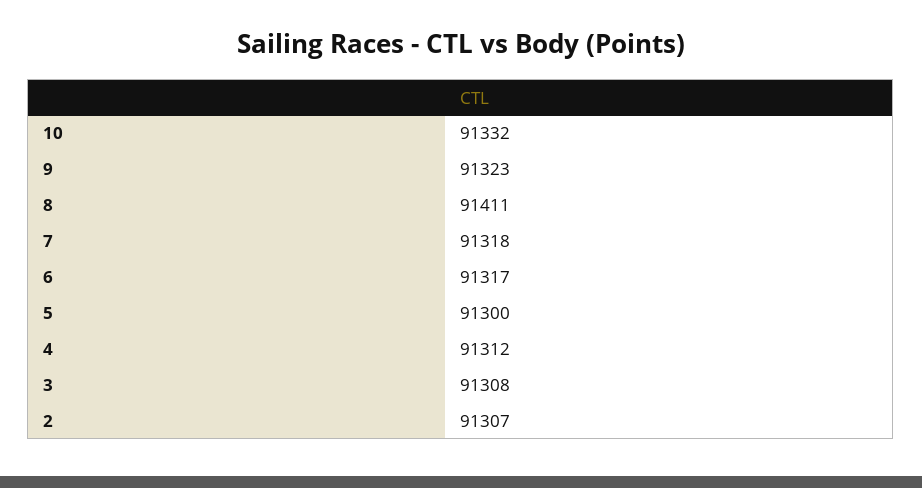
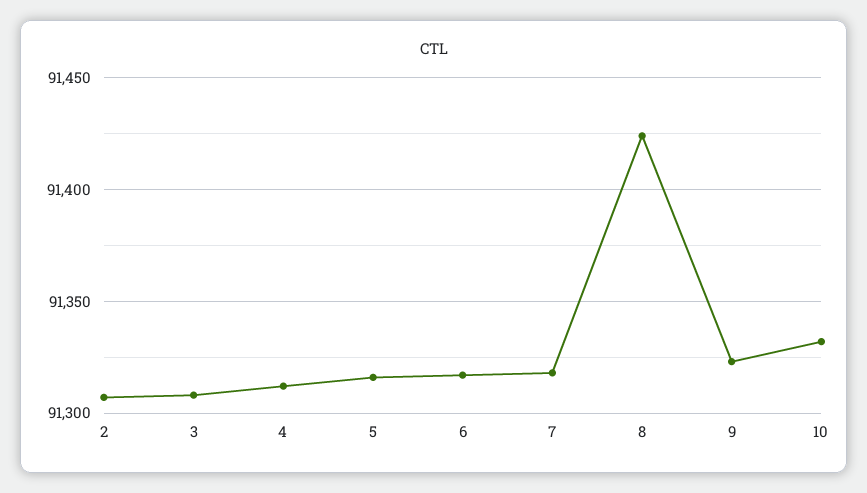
8: 91411 -> 91425
5: 91300 -> 91315

